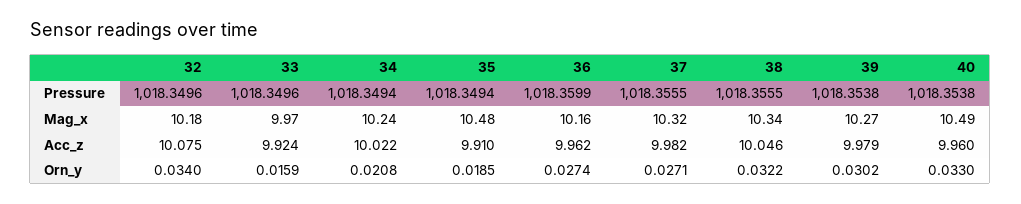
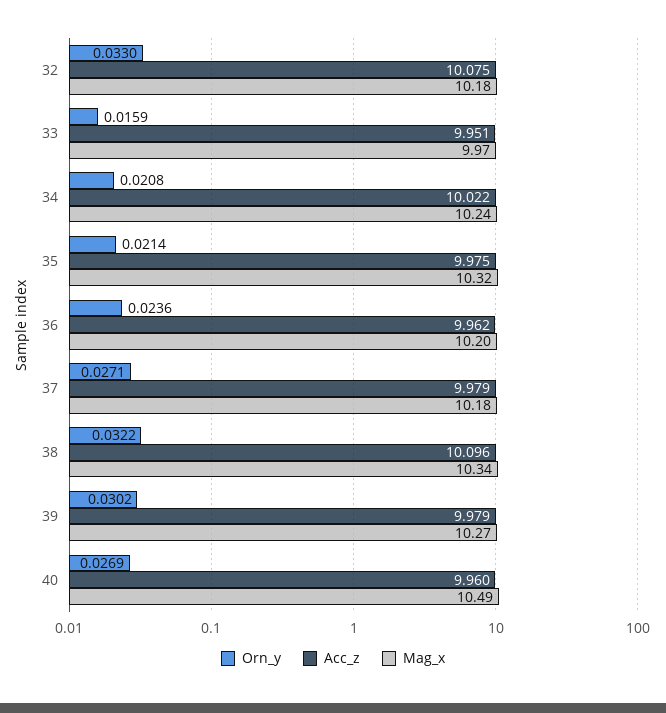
Pressure, 32: 1018.3496 -> none
Pressure, 33: 1018.3496 -> none
Pressure, 34: 1018.3494 -> none
Pressure, 35: 1018.3494 -> none
Pressure, 36: 1018.3599 -> none
Pressure, 37: 1018.3555 -> none
Pressure, 38: 1018.3555 -> none
Pressure, 39: 1018.3538 -> none
Pressure, 40: 1018.3538 -> none
Mag_x, 35: 10.48 -> 10.32
Mag_x, 36: 10.16 -> 10.2
Mag_x, 37: 10.32 -> 10.18
Acc_z, 33: 9.924 -> 9.951
Acc_z, 35: 9.91 -> 9.975
Acc_z, 37: 9.982 -> 9.979
Acc_z, 38: 10.046 -> 10.096
Orn_y, 32: 0.034 -> 0.033
Orn_y, 35: 0.0185 -> 0.0214
Orn_y, 36: 0.0274 -> 0.0236
Orn_y, 40: 0.033 -> 0.0269

